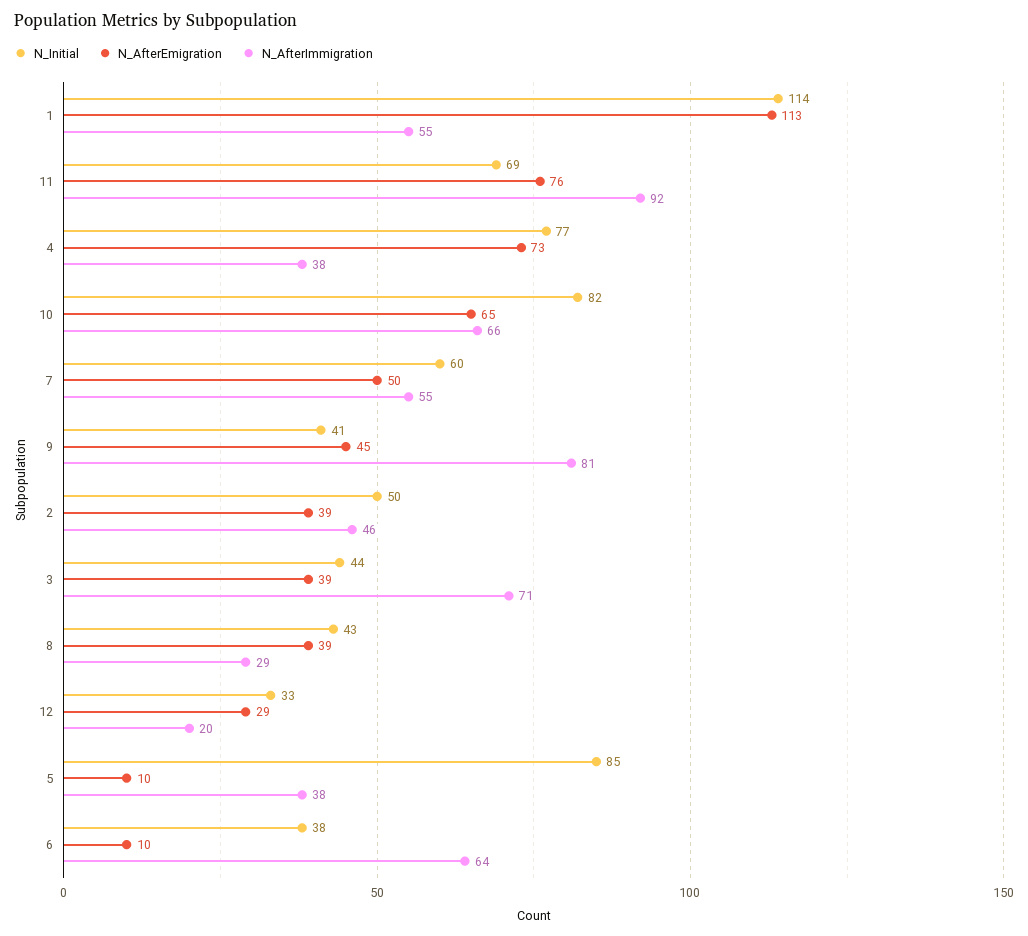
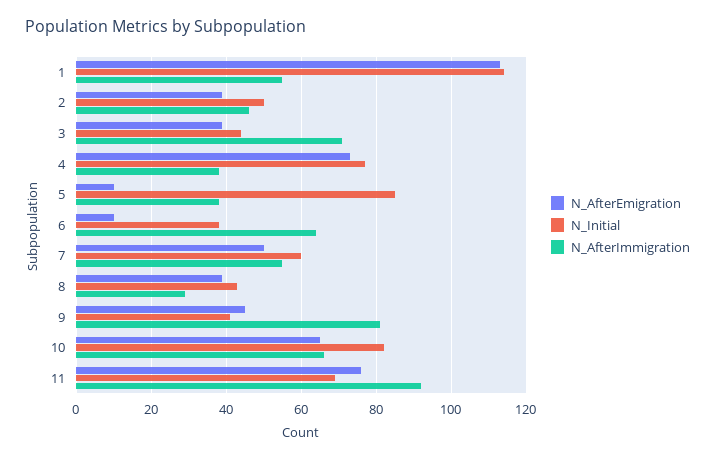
N_Initial, 12: 33 -> none
N_AfterEmigration, 12: 29 -> none
N_AfterImmigration, 12: 20 -> none

